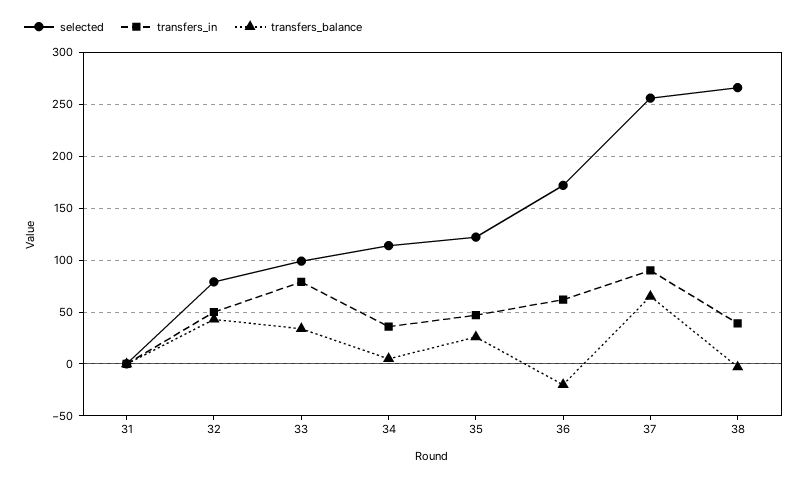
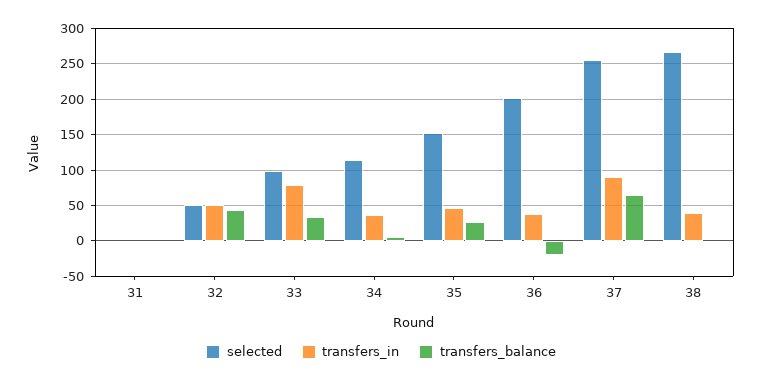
selected, 32: 80 -> 50
selected, 35: 120 -> 150
selected, 36: 170 -> 200
transfers_in, 36: 60 -> 40

